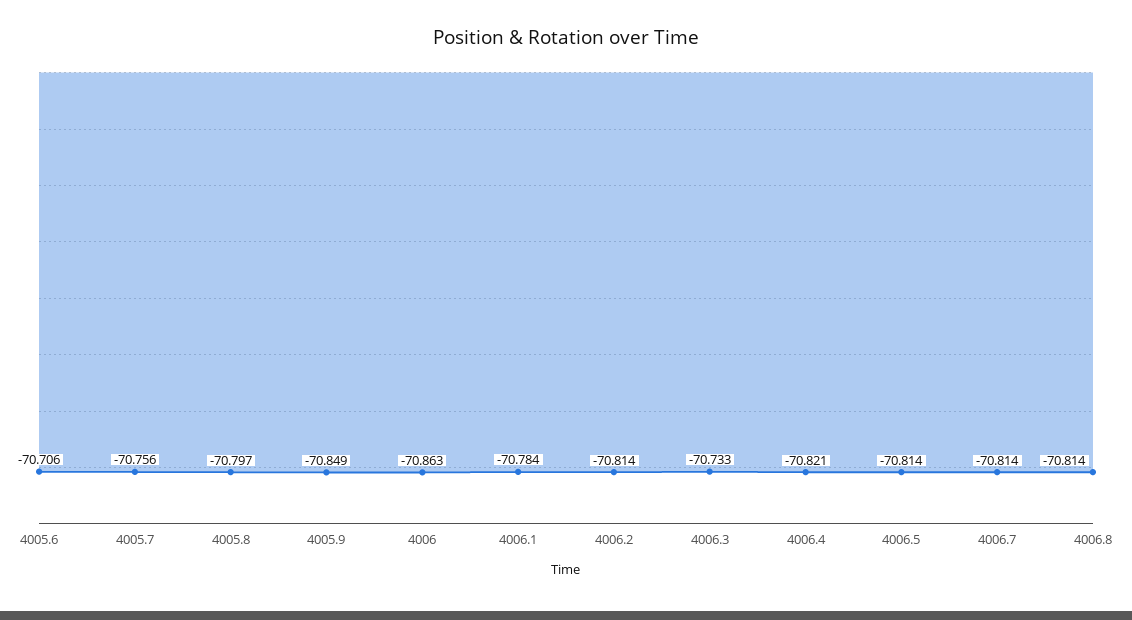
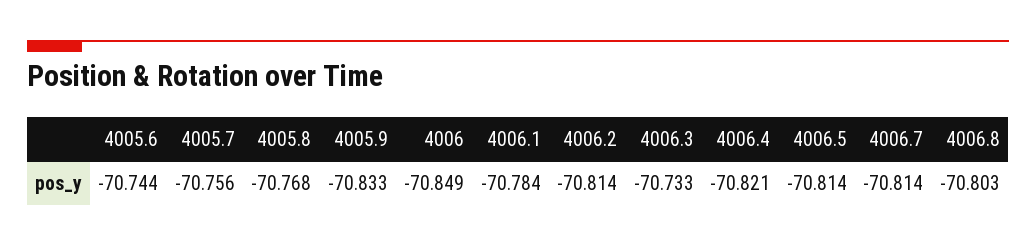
4005.6: -70.706 -> -70.744
4005.8: -70.797 -> -70.768
4005.9: -70.849 -> -70.833
4006: -70.863 -> -70.849
4006.8: -70.814 -> -70.803

